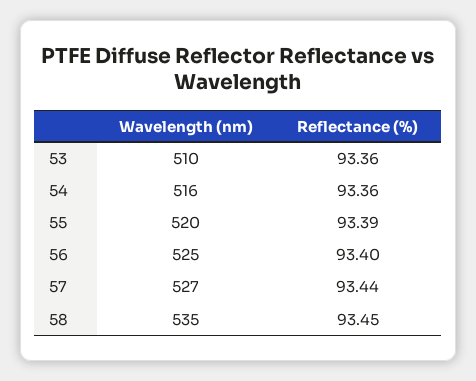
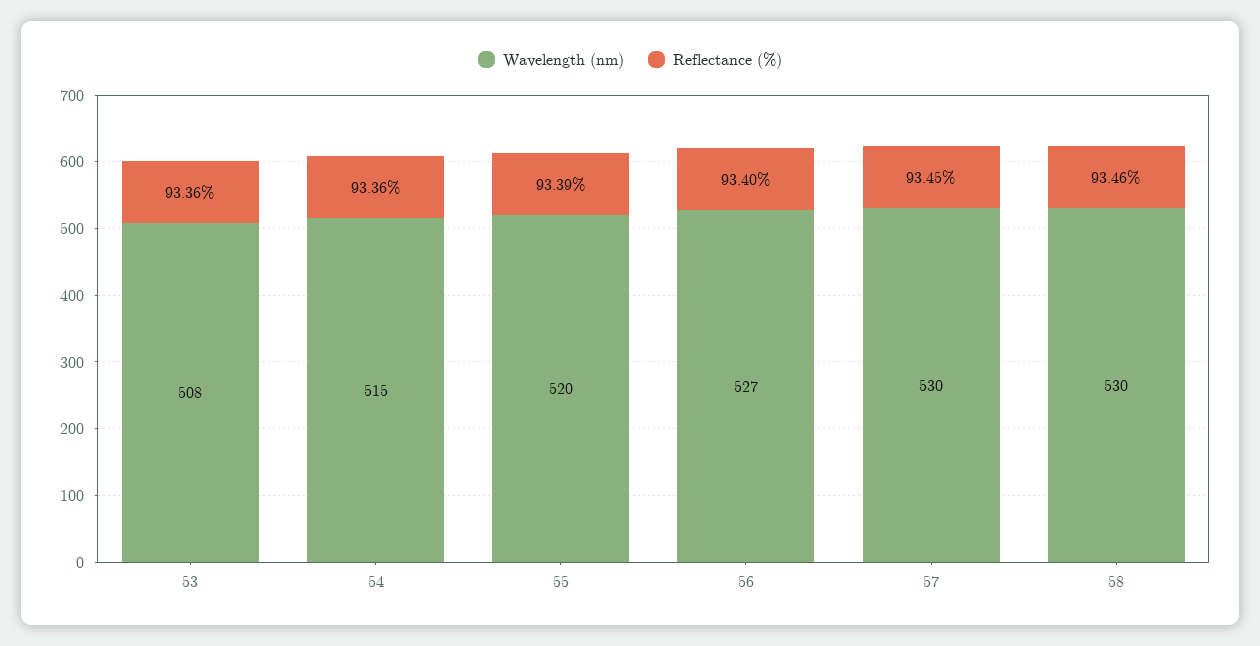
Wavelength (nm), 53: 510 -> 508
Wavelength (nm), 54: 516 -> 515
Wavelength (nm), 56: 525 -> 527
Wavelength (nm), 57: 527 -> 530
Reflectance (%), 57: 93.44 -> 93.45
Wavelength (nm), 58: 535 -> 530
Reflectance (%), 58: 93.45 -> 93.46

